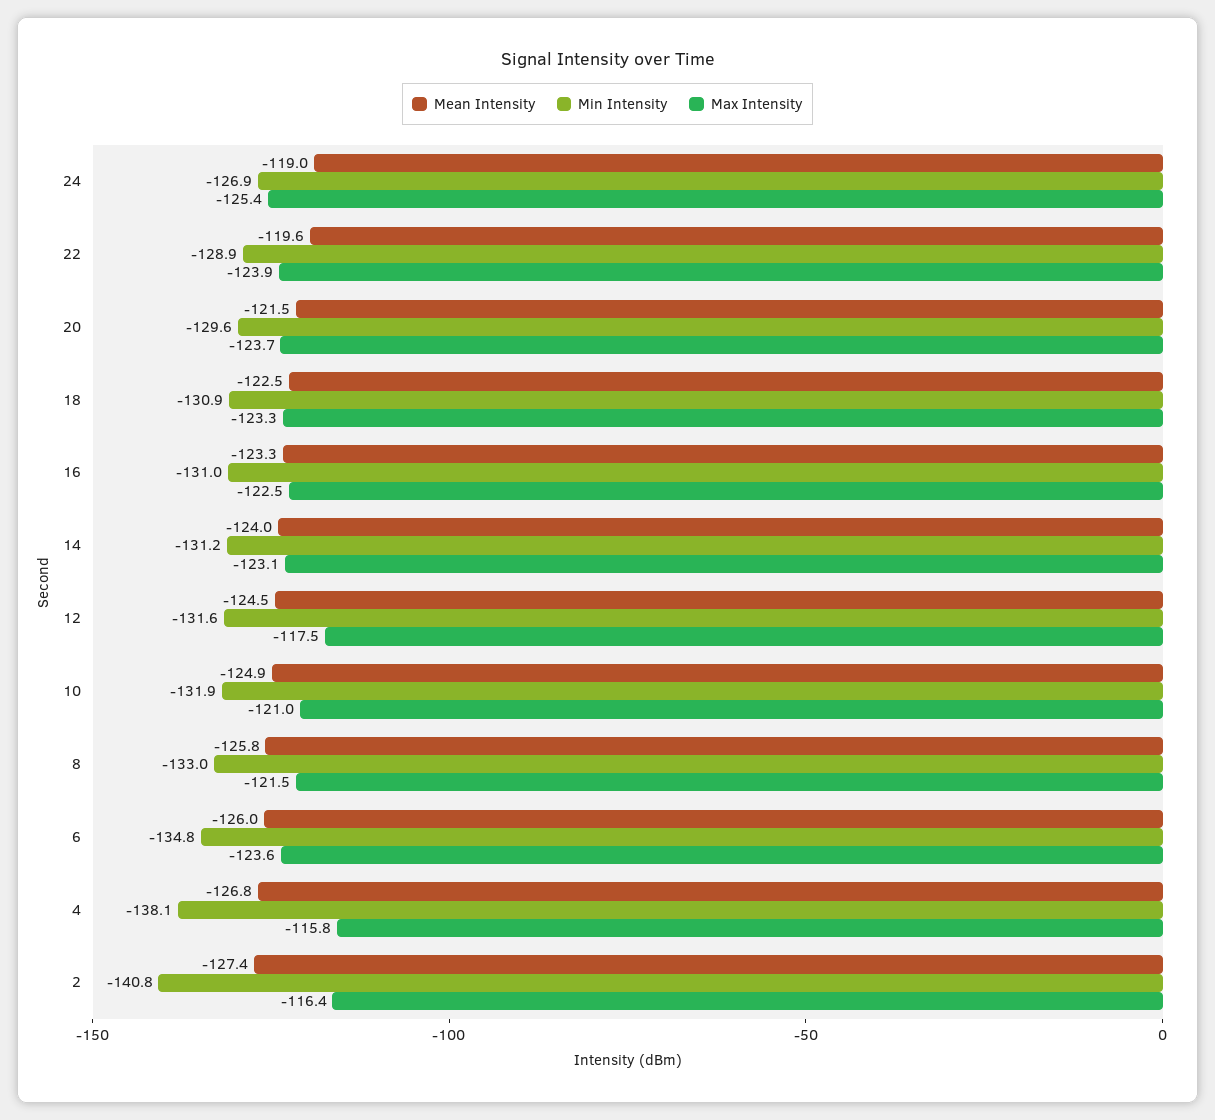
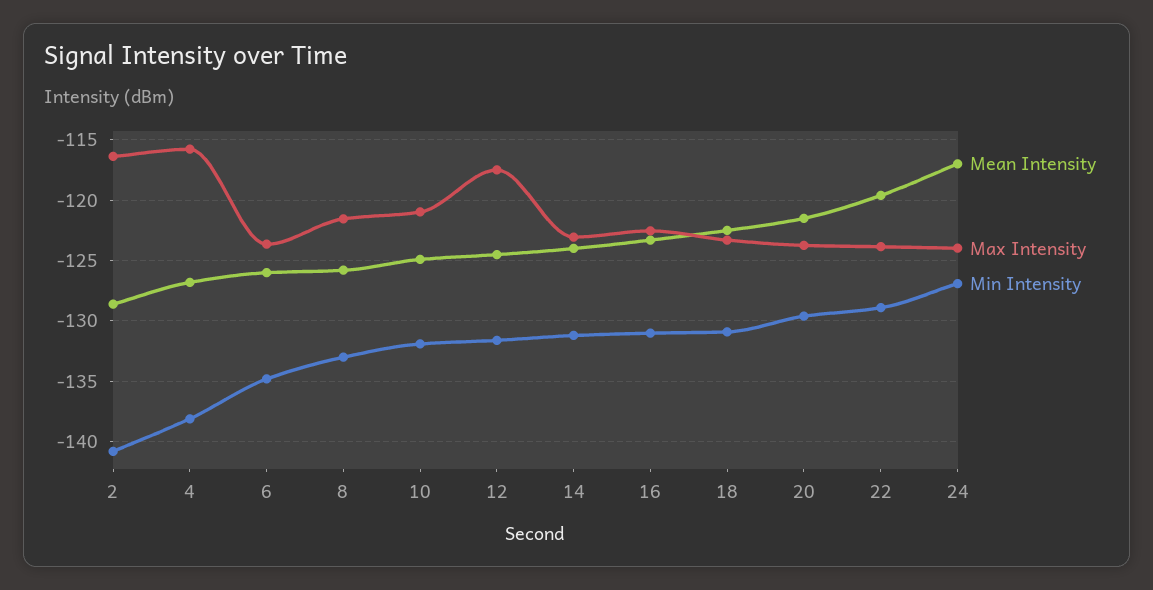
Mean Intensity, 24: -119 -> -117
Max Intensity, 24: -125.4 -> -124
Mean Intensity, 2: -127.4 -> -128.5

